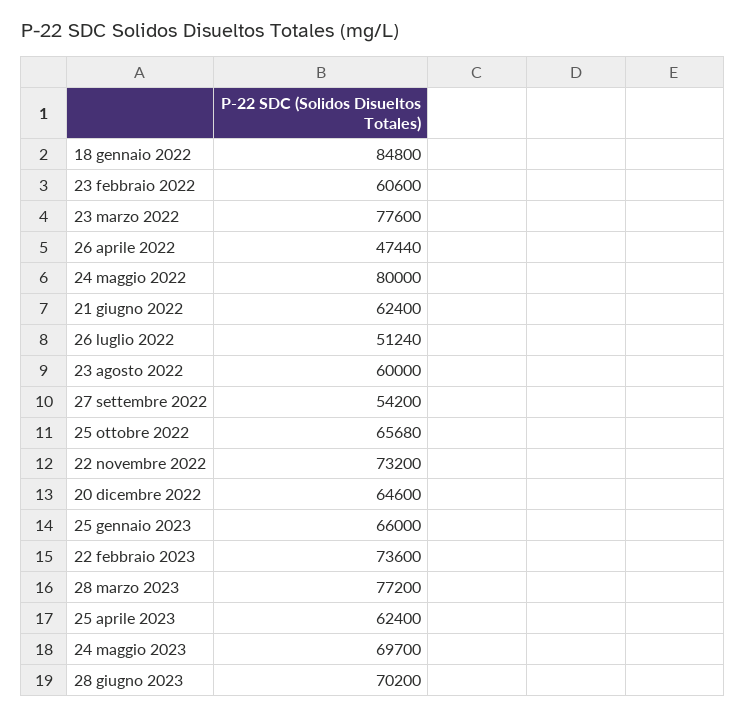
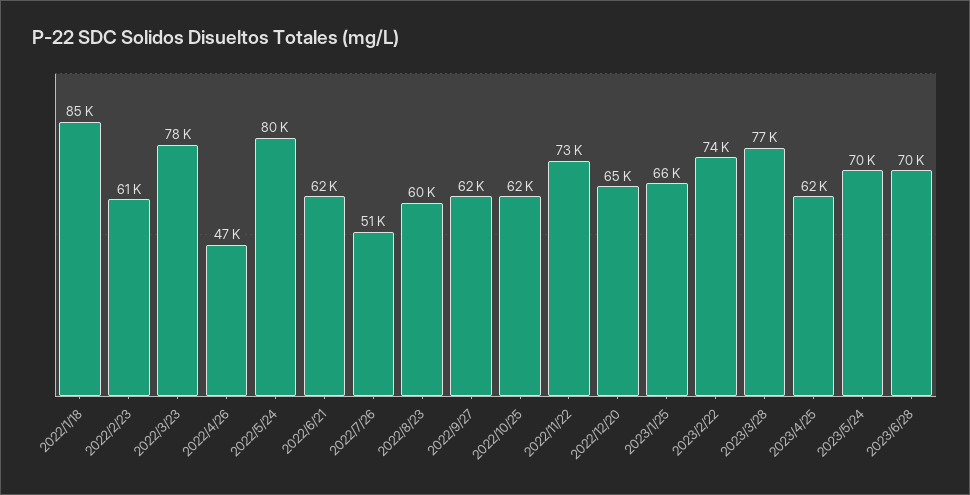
27 settembre 2022: 54200 -> 62000
25 ottobre 2022: 65680 -> 62000

